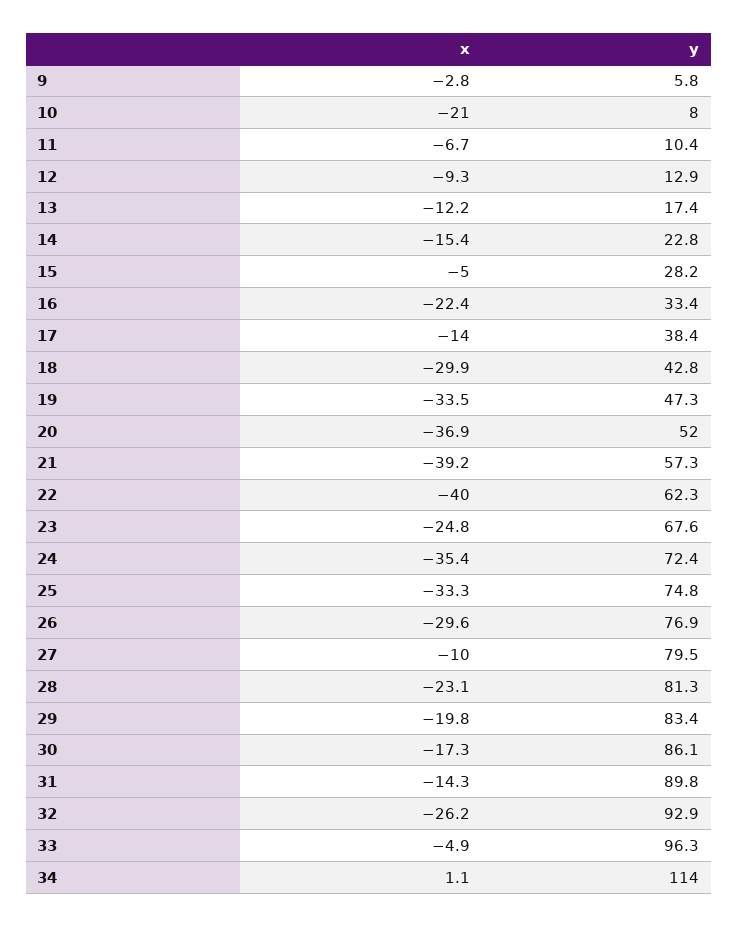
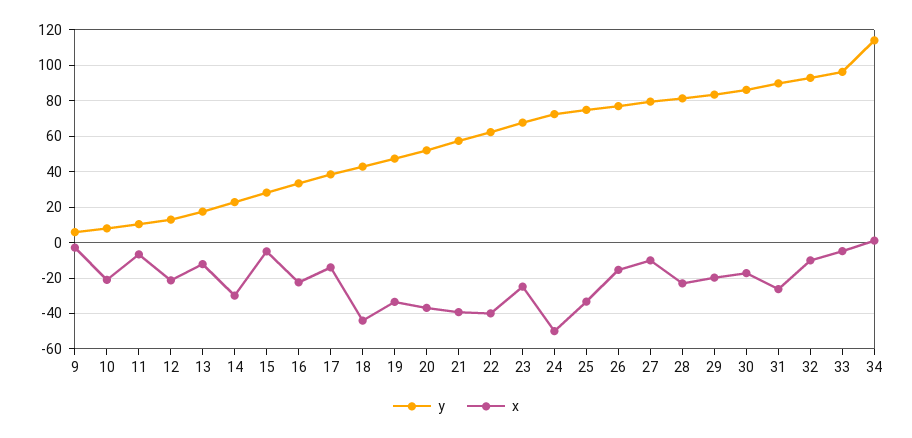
x, 12: -9.3 -> -20
x, 14: -15.4 -> -30
x, 18: -29.9 -> -45
x, 24: -35.4 -> -50
x, 26: -29.6 -> -15
x, 31: -14.3 -> -25
x, 32: -26.2 -> -10

